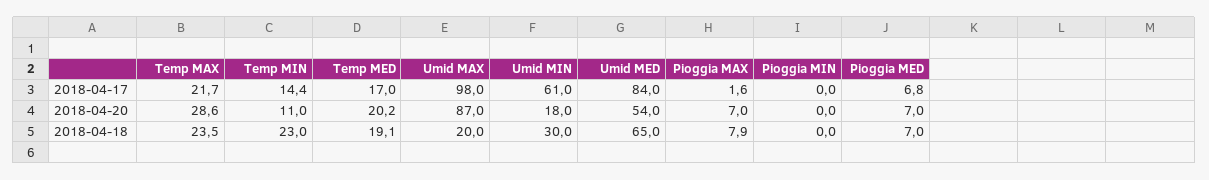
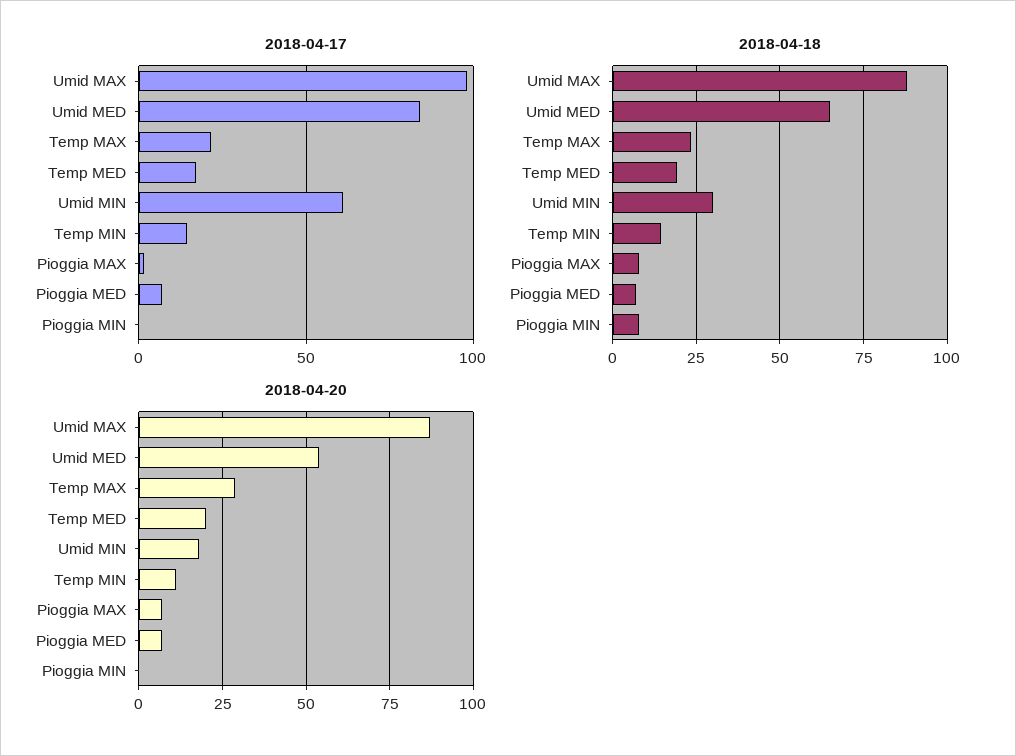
2018-04-18, Temp MIN: 23 -> 15
2018-04-18, Umid MAX: 20 -> 87.5
2018-04-18, Pioggia MIN: 0 -> 7.5

